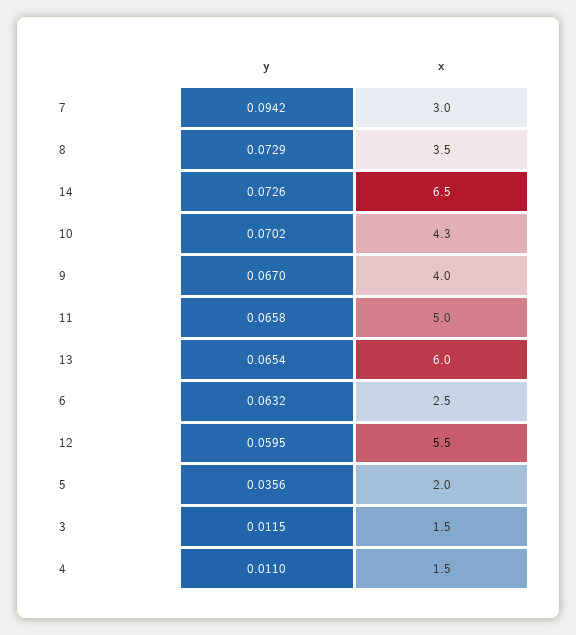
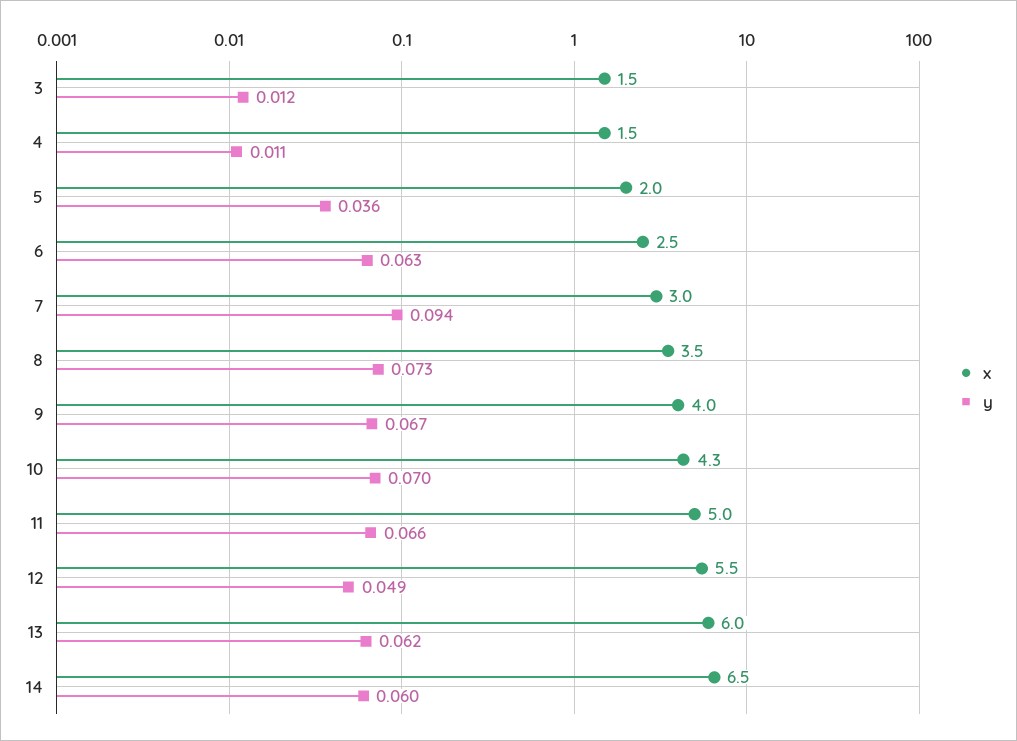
y, 14: 0.0726 -> 0.06
y, 13: 0.0654 -> 0.062
y, 12: 0.0595 -> 0.049

